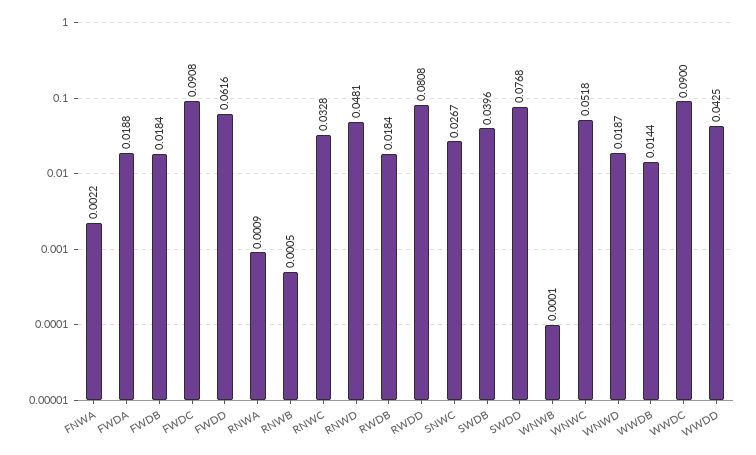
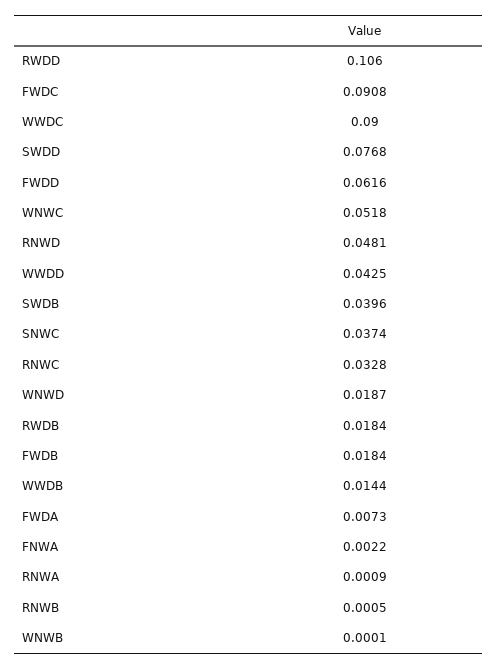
FWDA: 0.0188 -> 0.0073
RWDD: 0.0808 -> 0.106
SNWC: 0.0267 -> 0.0374

